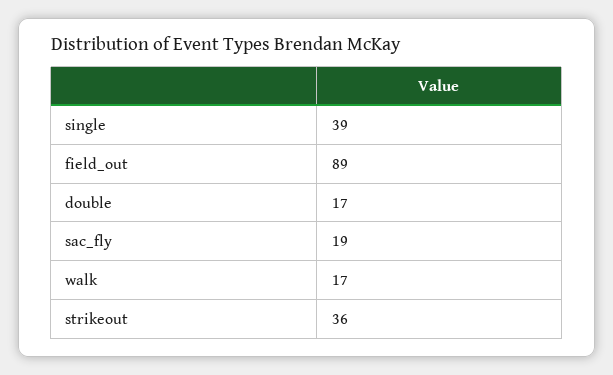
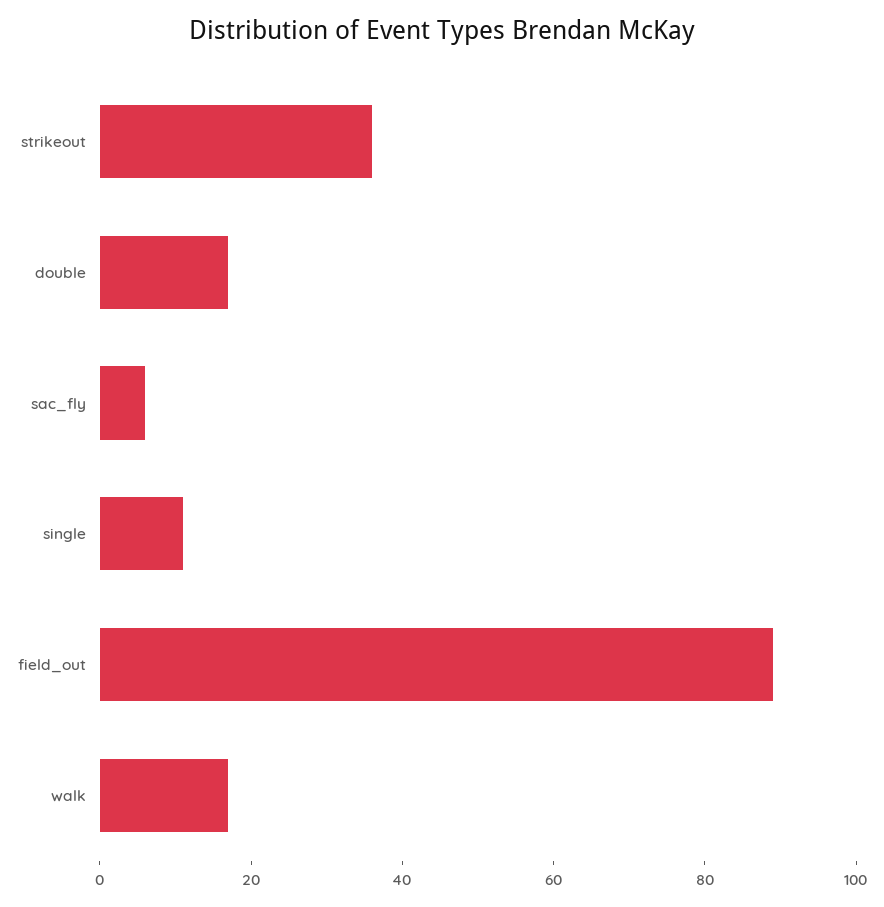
single: 39 -> 10
sac_fly: 19 -> 5

